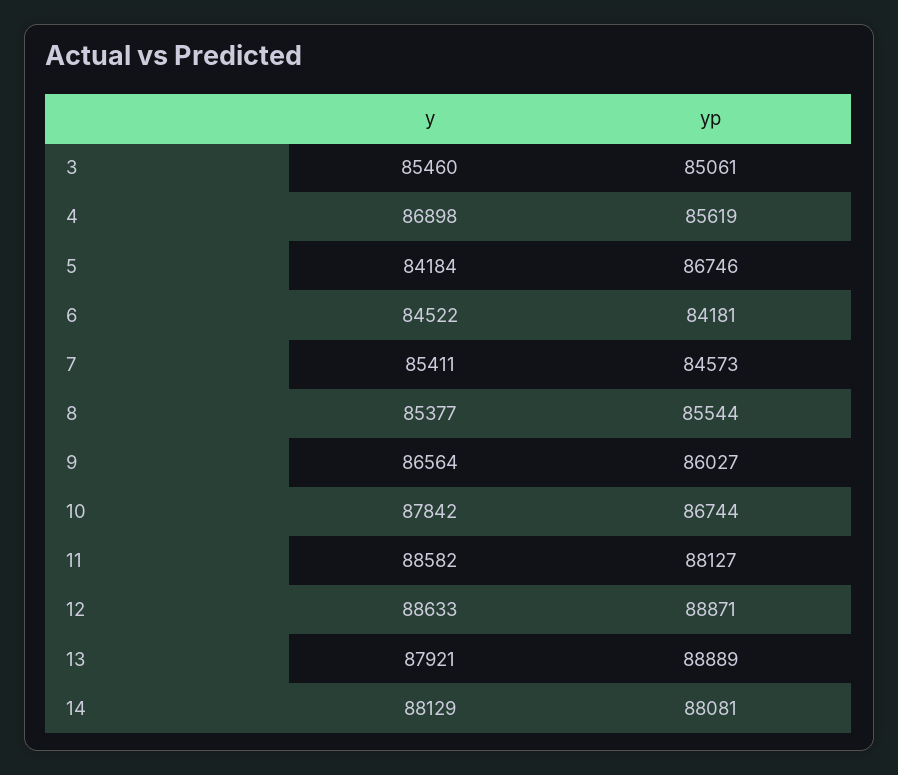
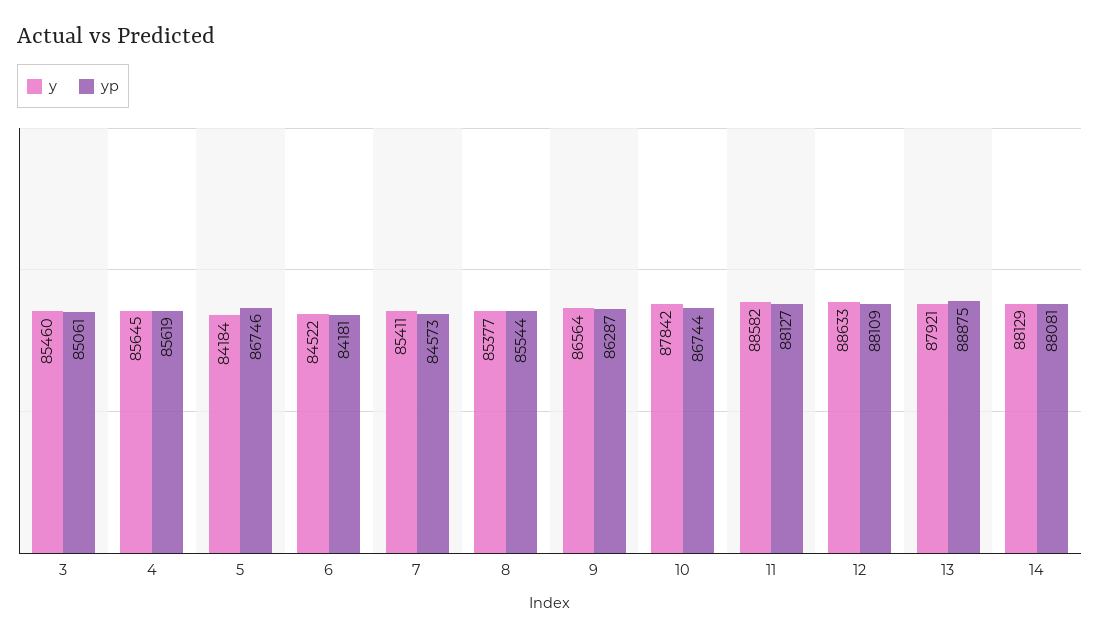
y, 4: 86898 -> 85645
yp, 9: 86027 -> 86287
yp, 12: 88871 -> 88109
yp, 13: 88889 -> 88875

